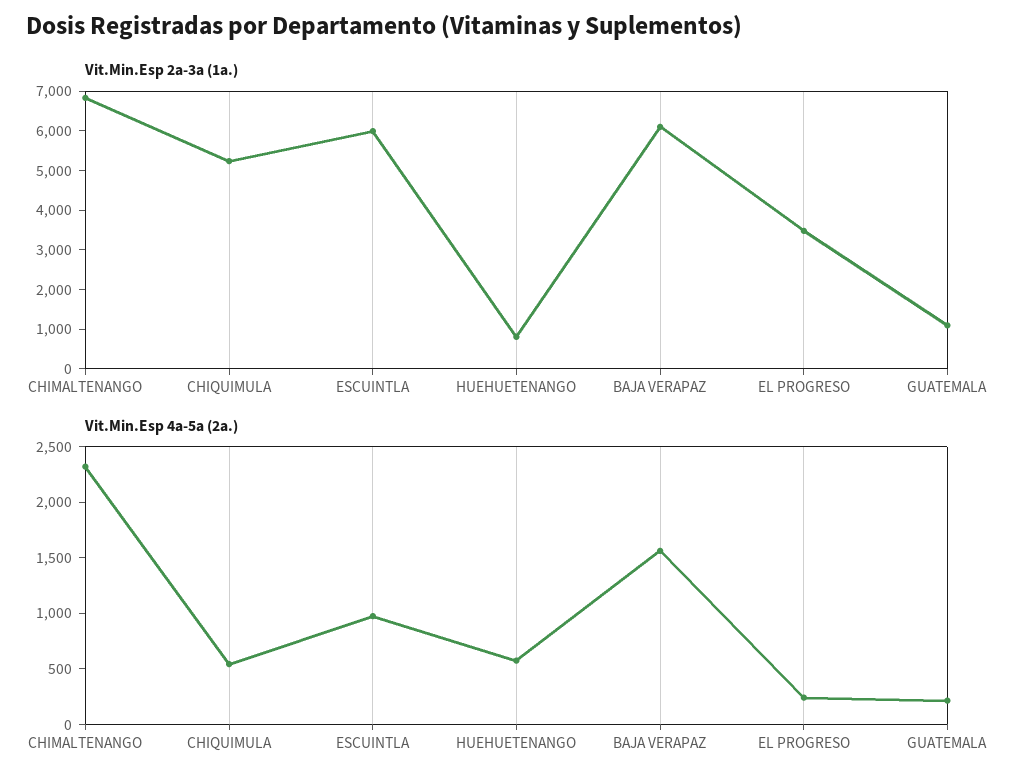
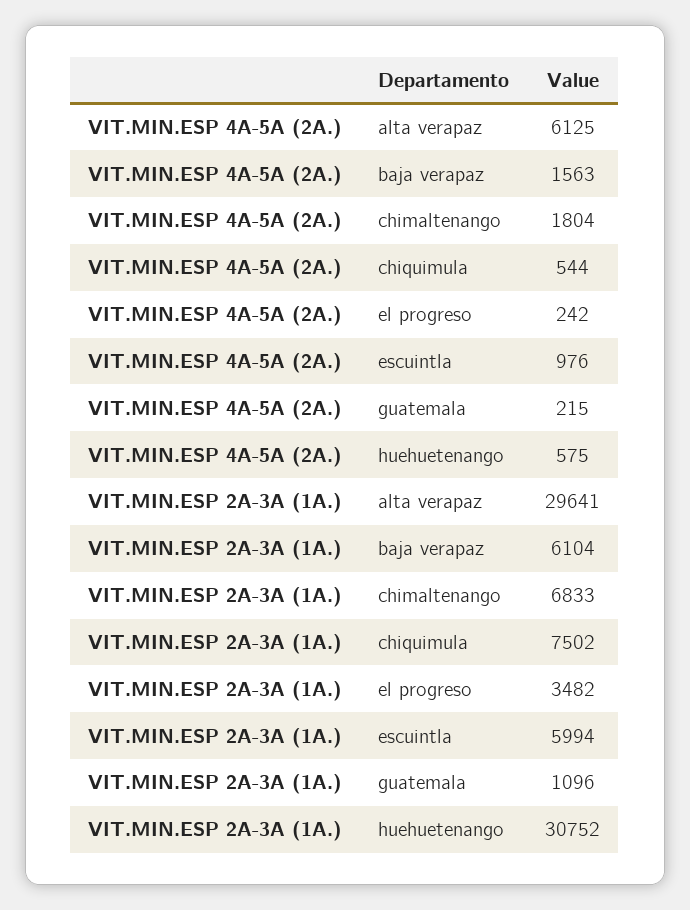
Vit.Min.Esp 2a-3a (1a.), CHIQUIMULA: 5250 -> 7502
Vit.Min.Esp 2a-3a (1a.), HUEHUETENANGO: 750 -> 30752
Vit.Min.Esp 4a-5a (2a.), CHIMALTENANGO: 2300 -> 1804
Vit.Min.Esp 4a-5a (2a.), alta verapaz: none -> 6125
Vit.Min.Esp 2a-3a (1a.), alta verapaz: none -> 29641

